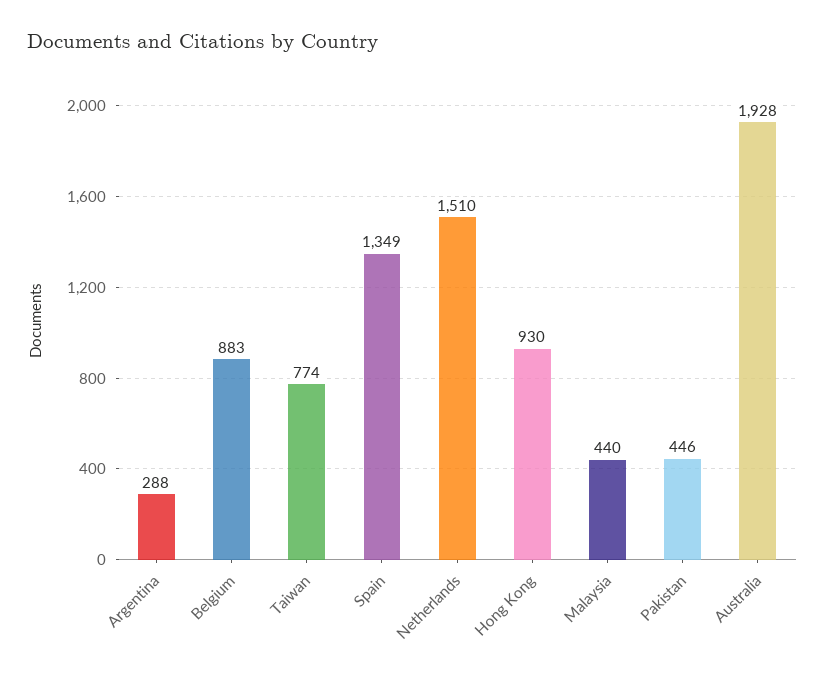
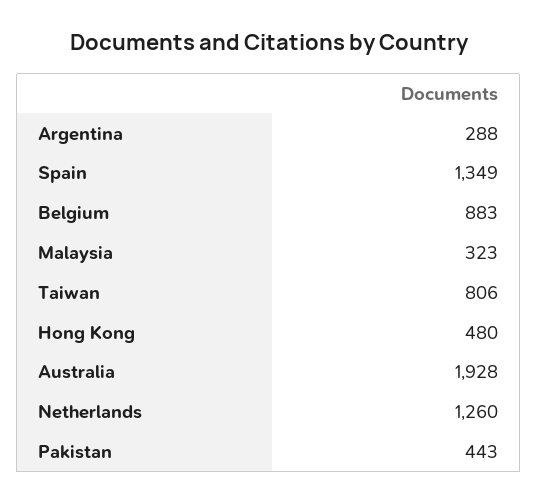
Taiwan: 774 -> 806
Netherlands: 1510 -> 1260
Hong Kong: 930 -> 480
Malaysia: 440 -> 323
Pakistan: 446 -> 443

